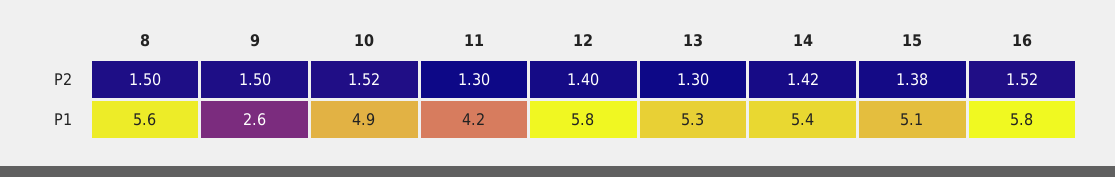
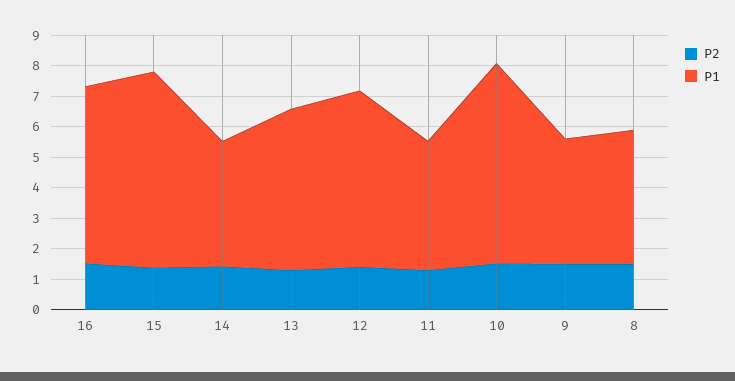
P1, 8: 5.6 -> 4.5
P1, 9: 2.6 -> 4
P1, 10: 4.9 -> 6.5
P1, 14: 5.4 -> 4
P1, 15: 5.1 -> 6.5

